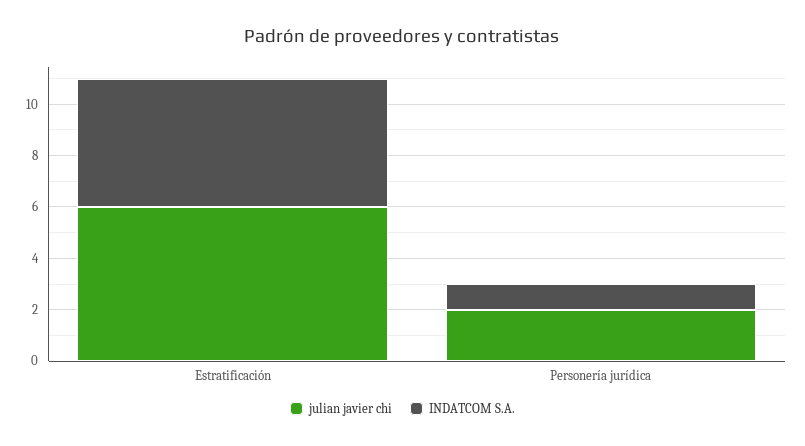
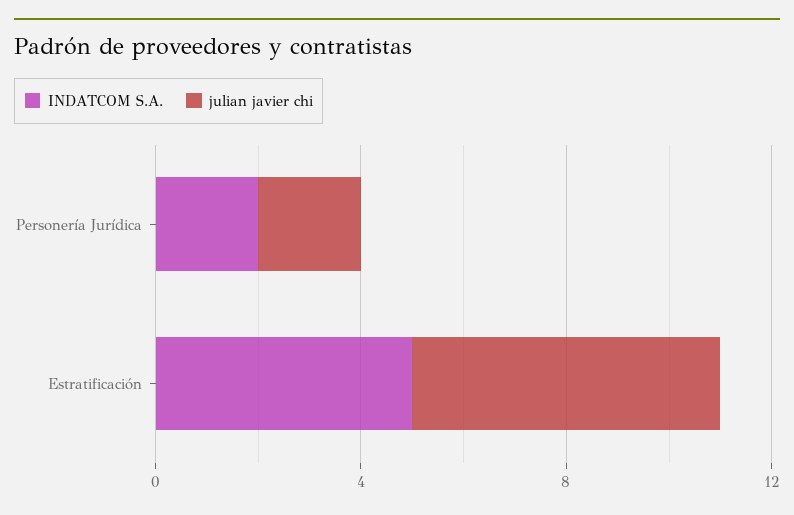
INDATCOM S.A., Personería jurídica: 1 -> 2

